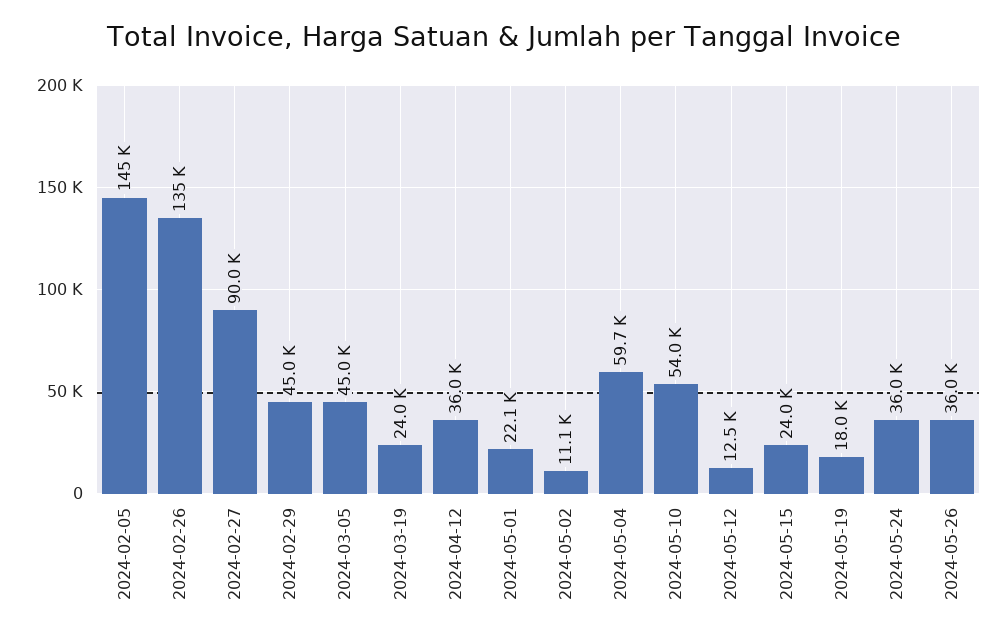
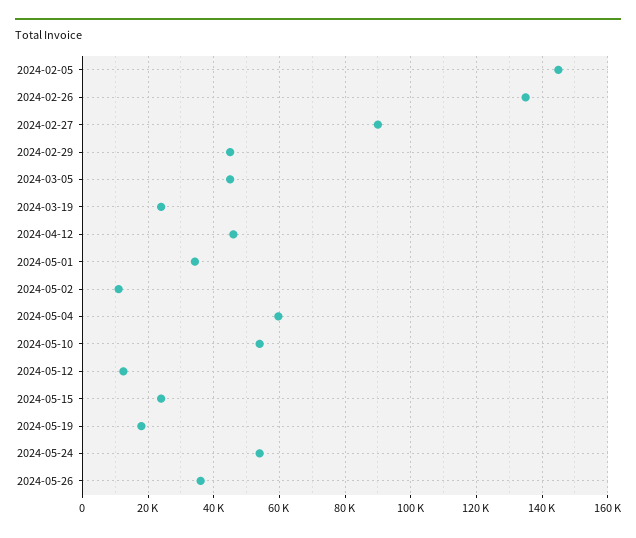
2024-04-12: 36000 -> 46000
2024-05-01: 22100 -> 34000
2024-05-24: 36000 -> 54000

